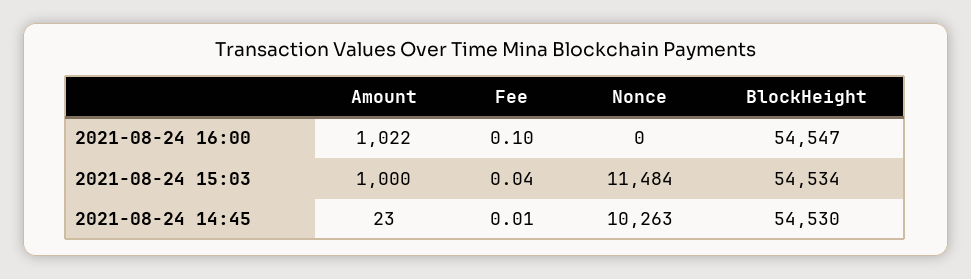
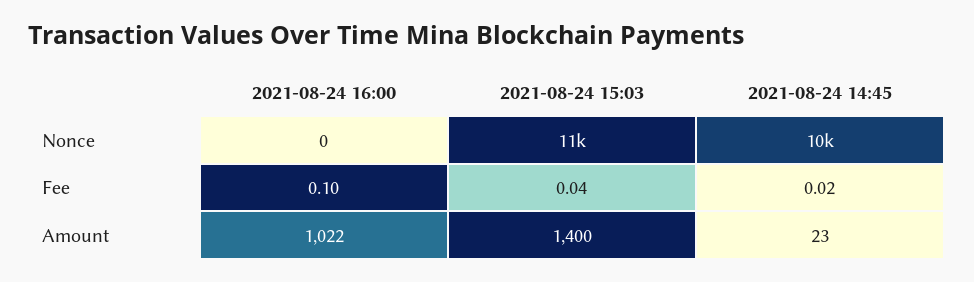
BlockHeight, 2021-08-24 16:00: 54547 -> none
Amount, 2021-08-24 15:03: 1000 -> 1400
BlockHeight, 2021-08-24 15:03: 54534 -> none
Fee, 2021-08-24 14:45: 0.01 -> 0.02
BlockHeight, 2021-08-24 14:45: 54530 -> none

